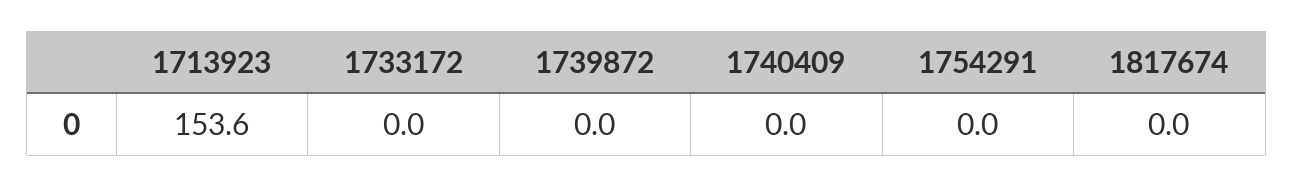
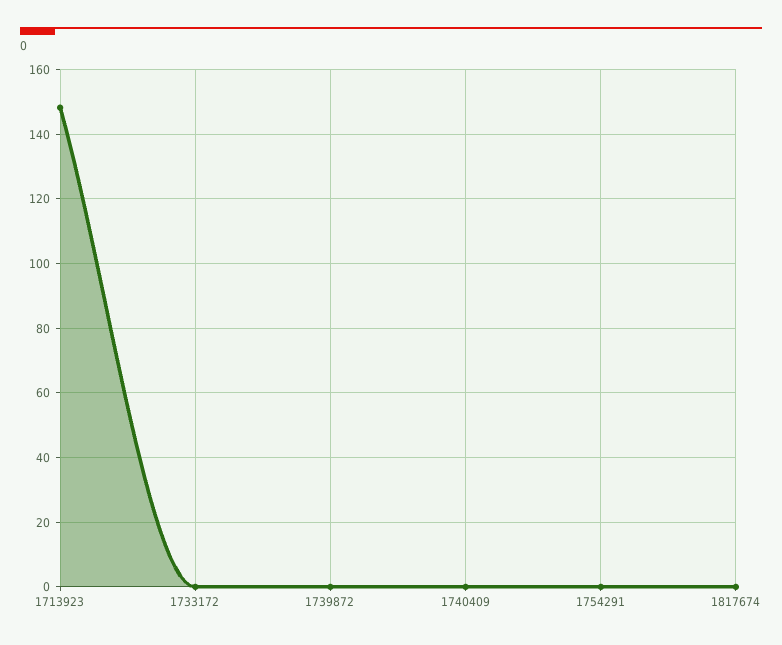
1713923: 153.6 -> 148

